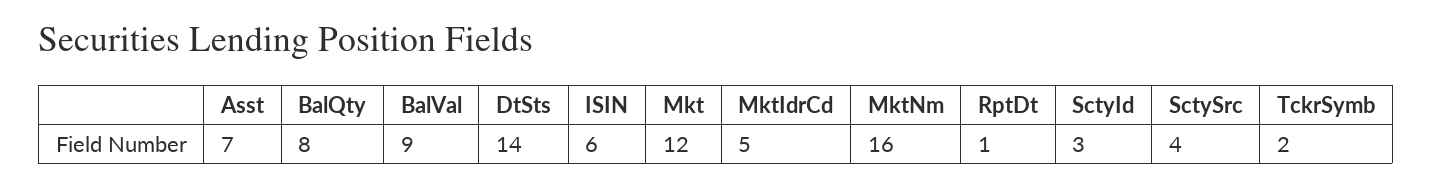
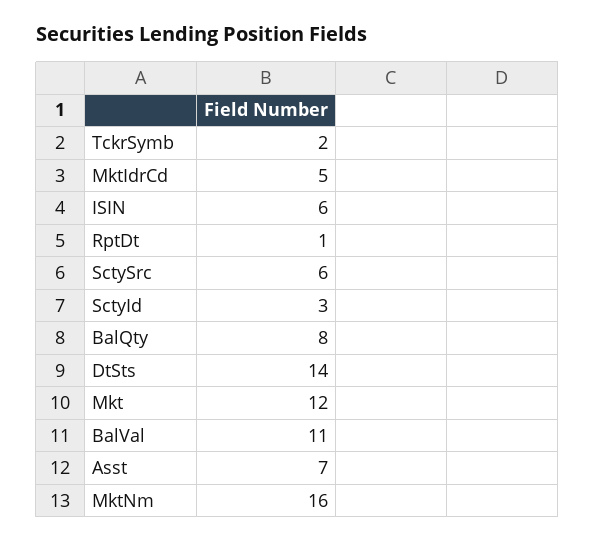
BalVal: 9 -> 11
SctySrc: 4 -> 6

